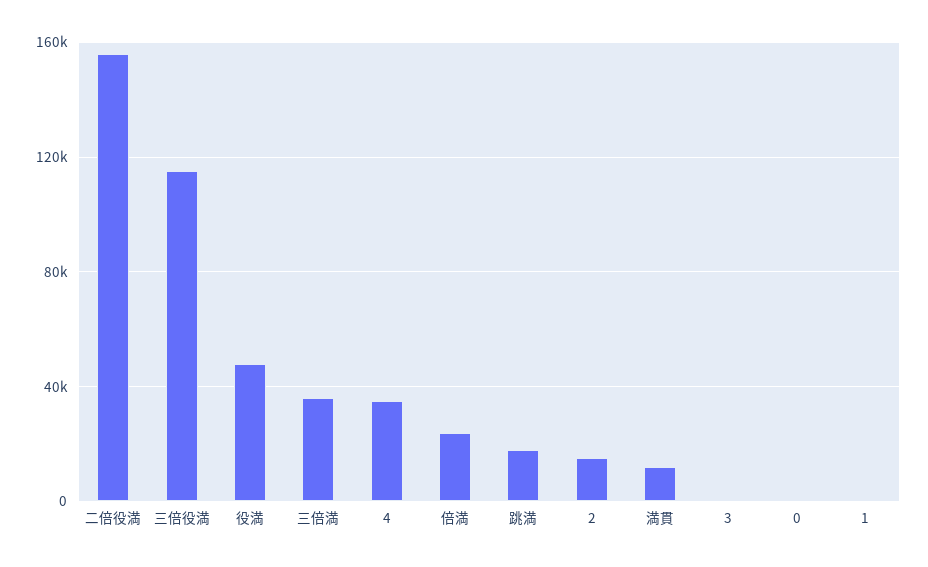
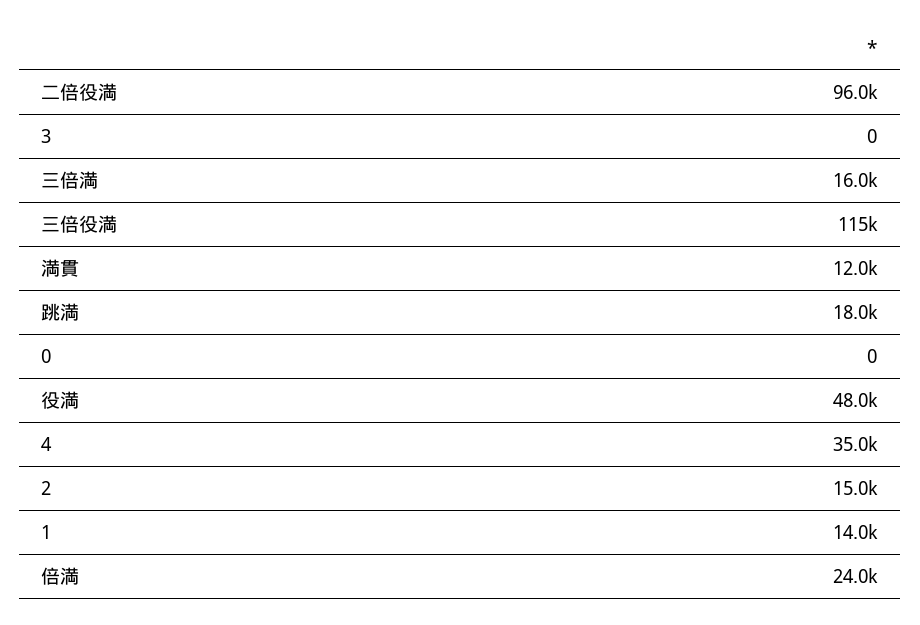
二倍役満: 155000 -> 96000
三倍満: 35000 -> 16000
1: 0 -> 14000

